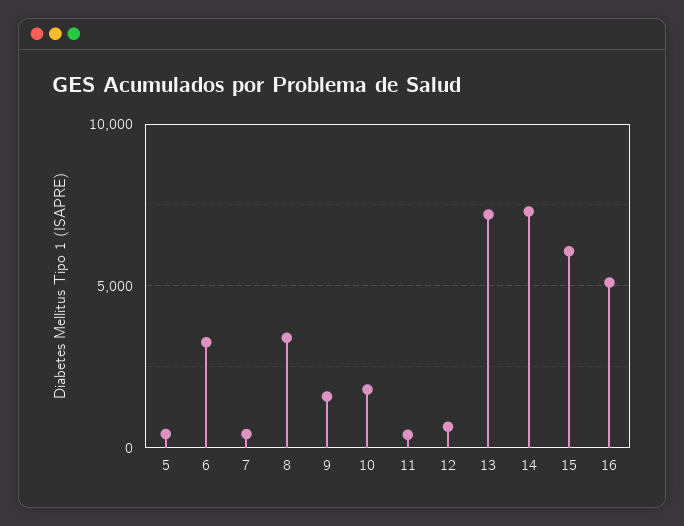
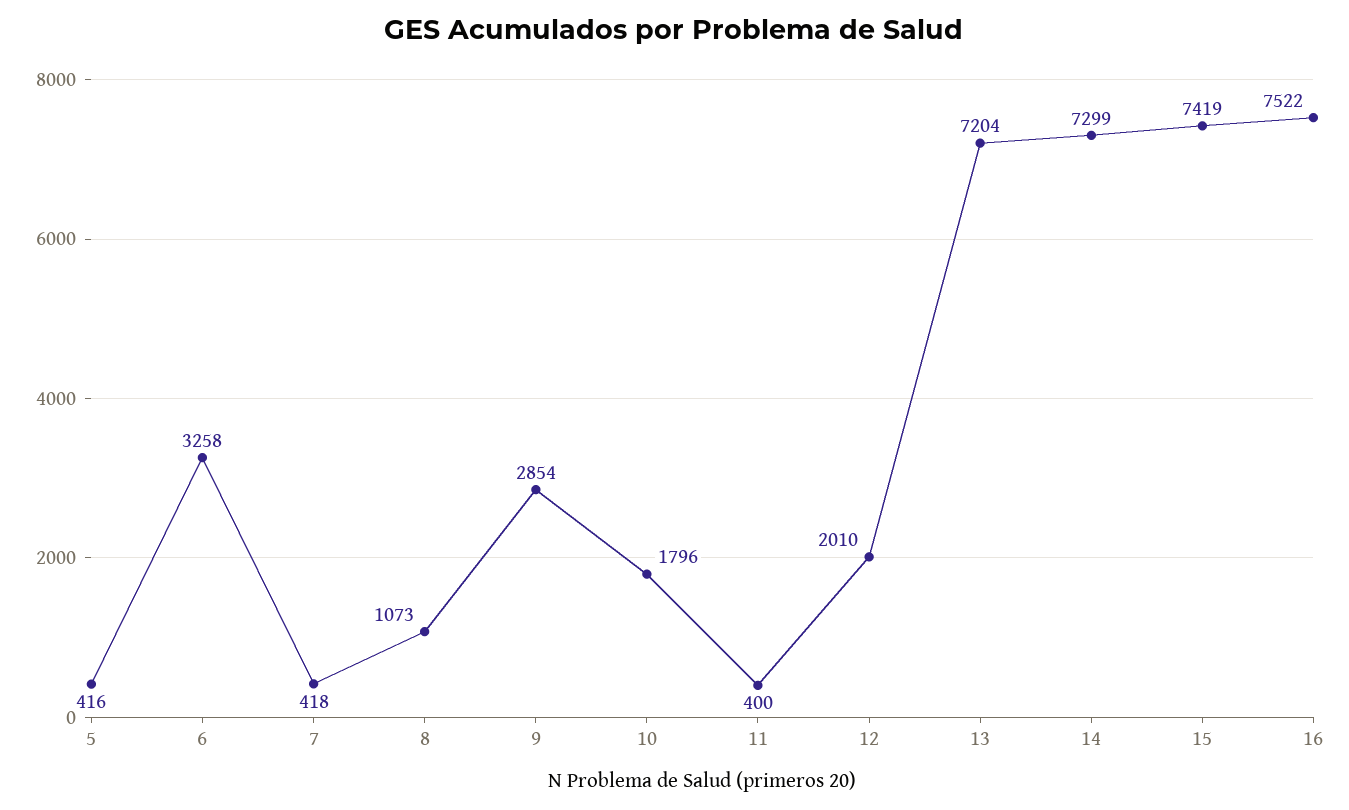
8: 3500 -> 1073
9: 1500 -> 2854
12: 500 -> 2010
15: 6000 -> 7419
16: 5000 -> 7522

